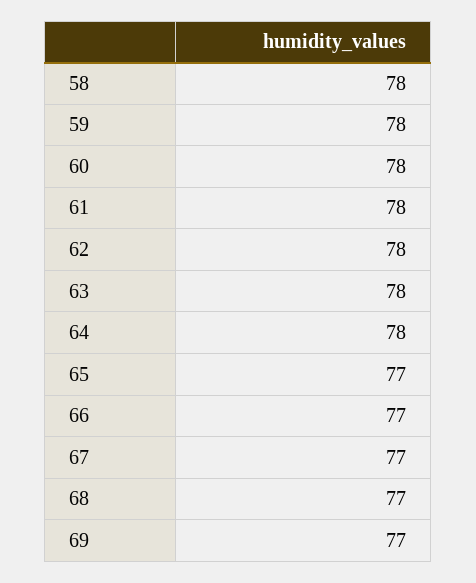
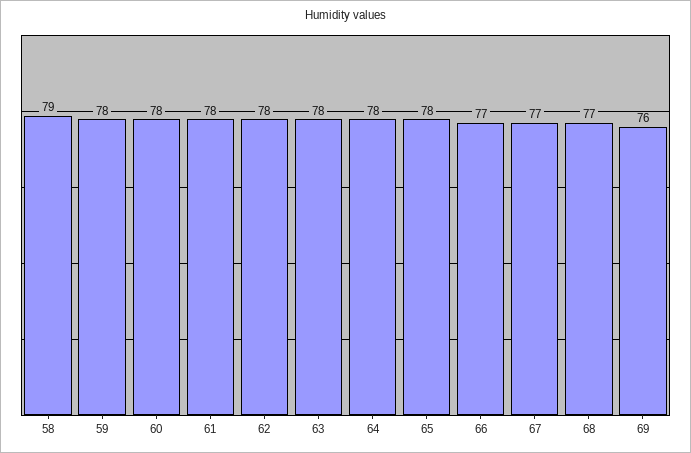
58: 78 -> 79
65: 77 -> 78
69: 77 -> 76

